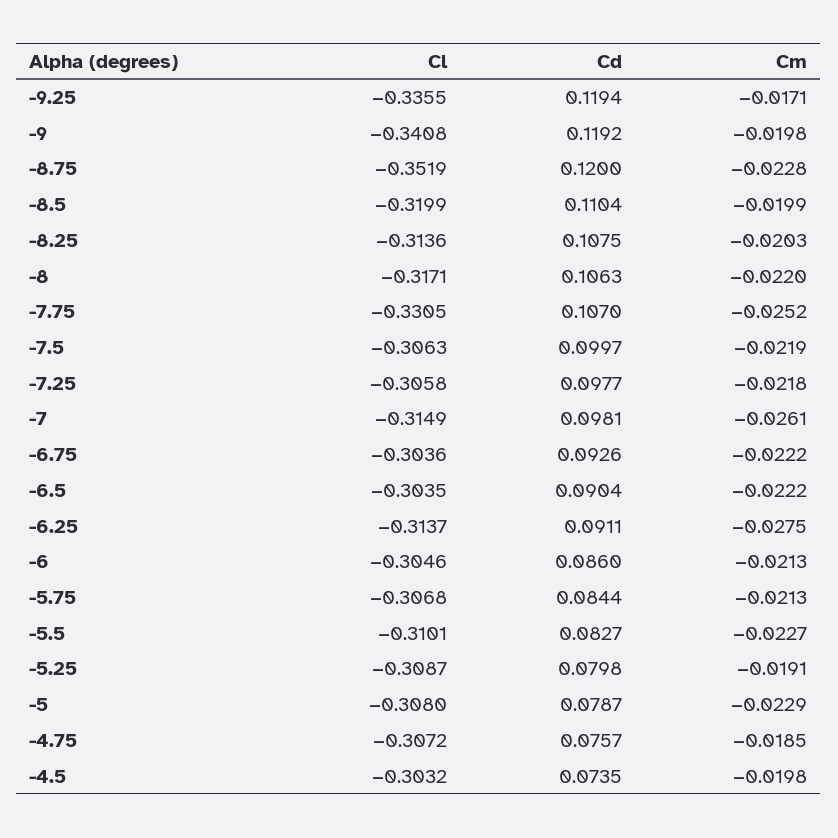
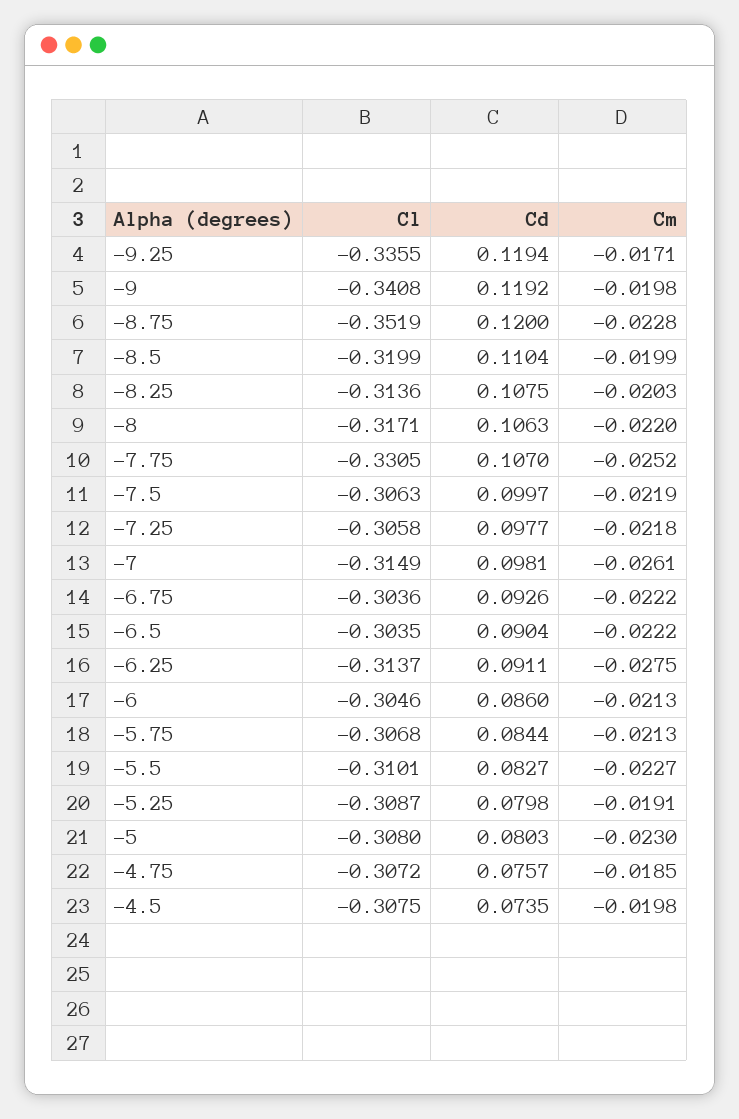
Cd, -5: 0.0787 -> 0.0803
Cm, -5: -0.0229 -> -0.023
Cl, -4.5: -0.3032 -> -0.3075

